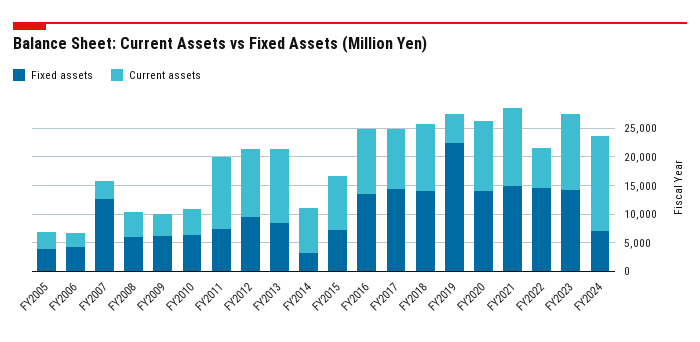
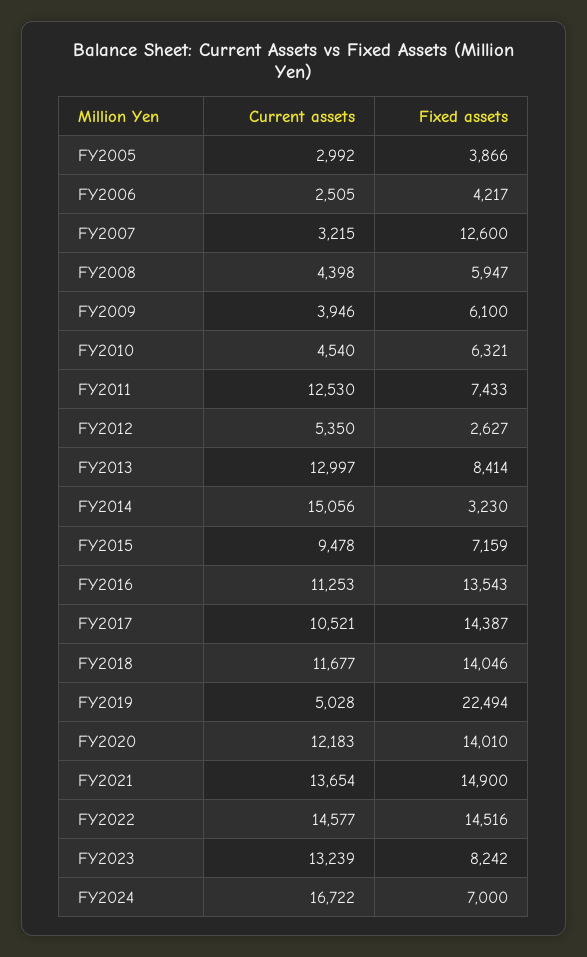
Fixed assets, FY2012: 10000 -> 2627
Current assets, FY2012: 12500 -> 5350
Current assets, FY2014: 7500 -> 15056
Current assets, FY2022: 7500 -> 14577
Fixed assets, FY2023: 15000 -> 8242

